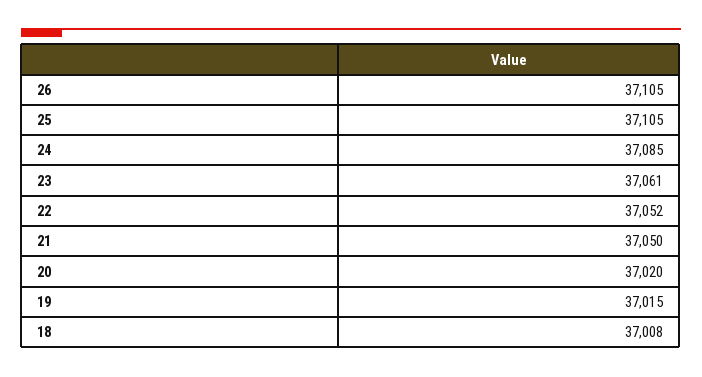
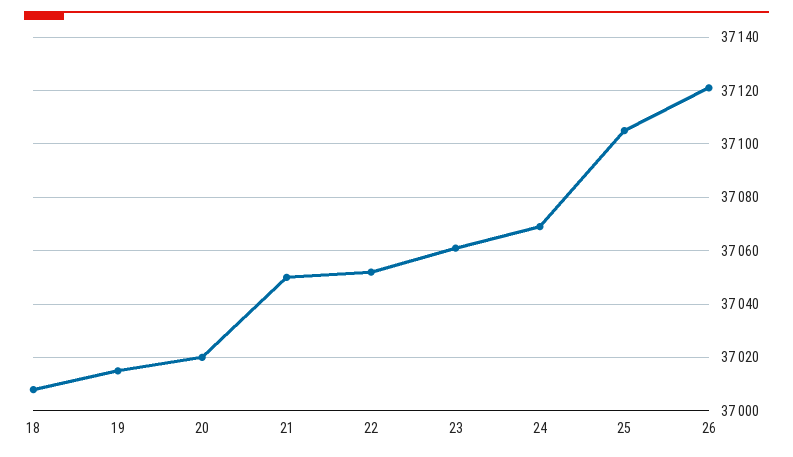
26: 37105 -> 37120
24: 37085 -> 37070

